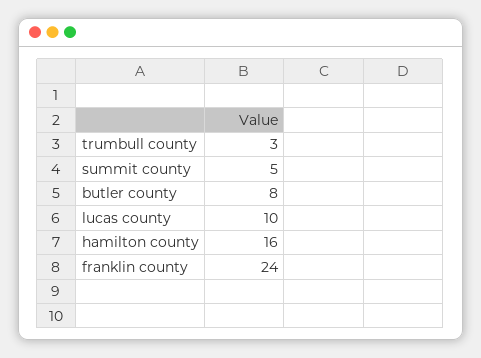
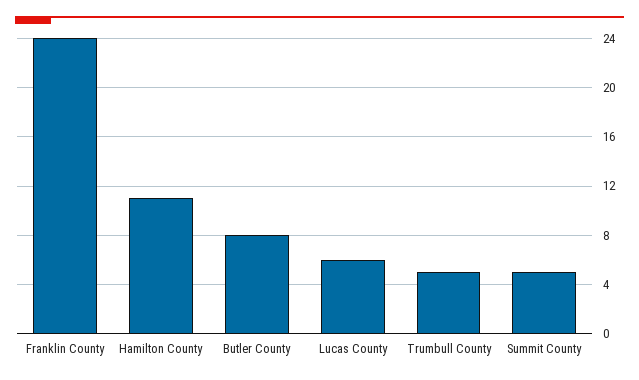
trumbull county: 3 -> 5
lucas county: 10 -> 6
hamilton county: 16 -> 11

